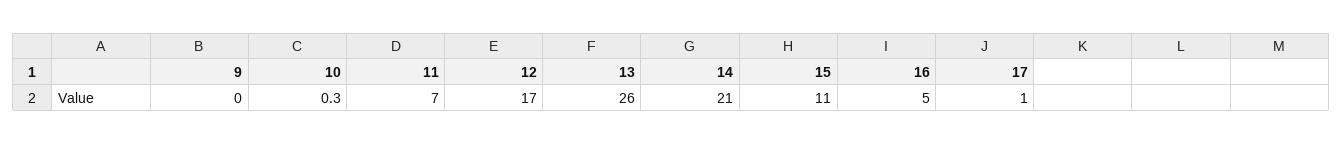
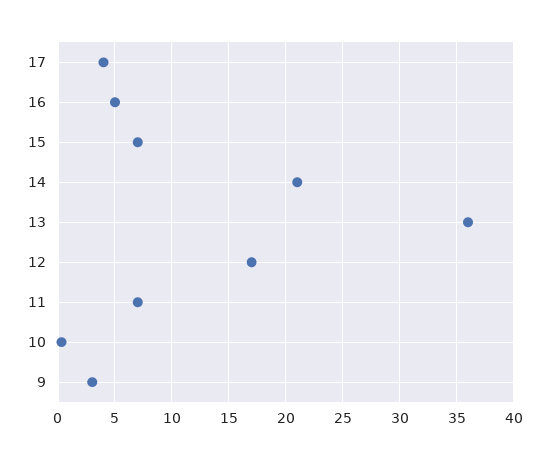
9: 0 -> 3
13: 26 -> 36
15: 11 -> 7
17: 1 -> 4

